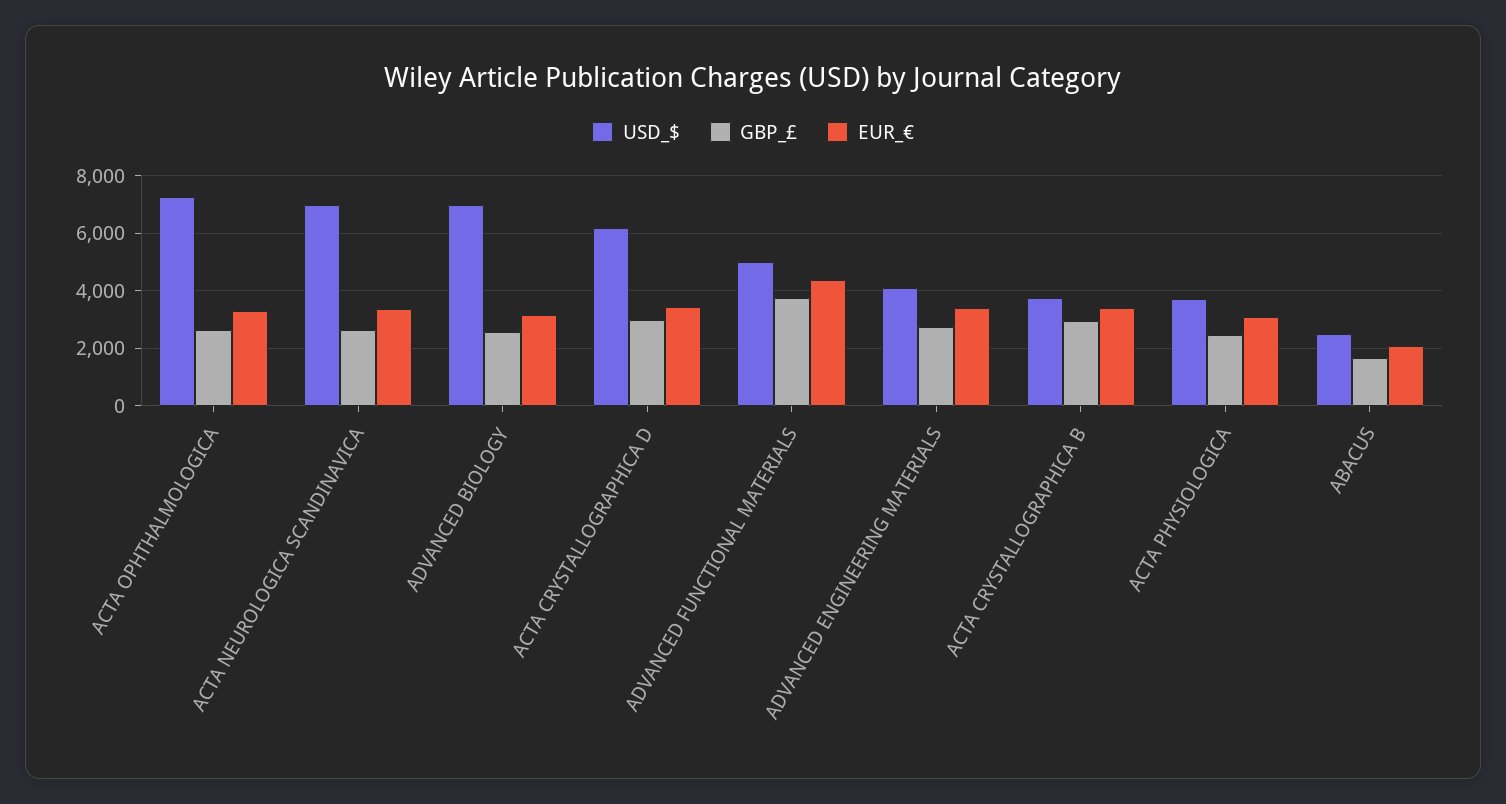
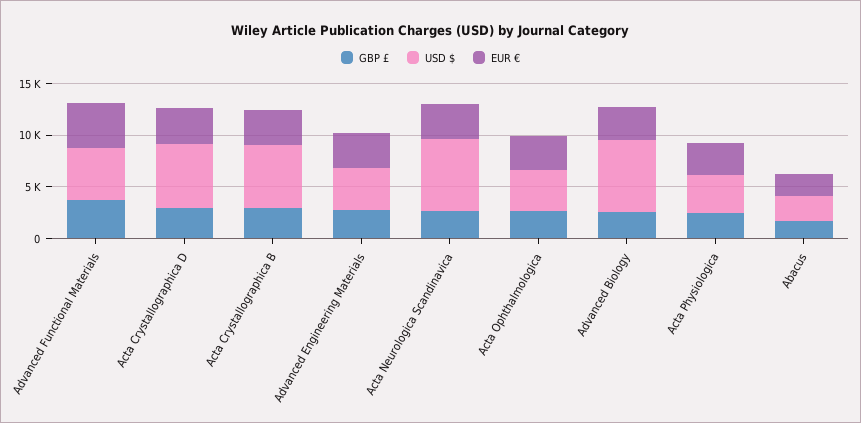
USD_$, ACTA OPHTHALMOLOGICA: 7250 -> 4000
USD_$, ACTA CRYSTALLOGRAPHICA B: 3750 -> 6000

